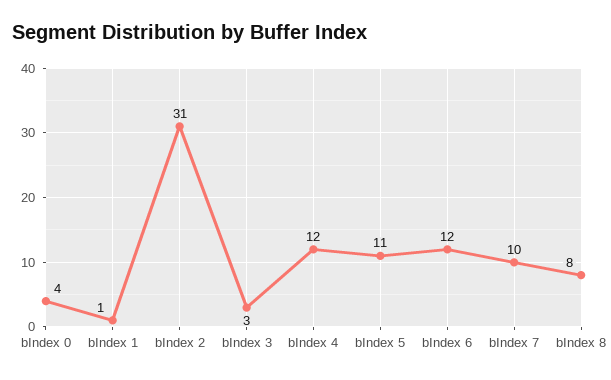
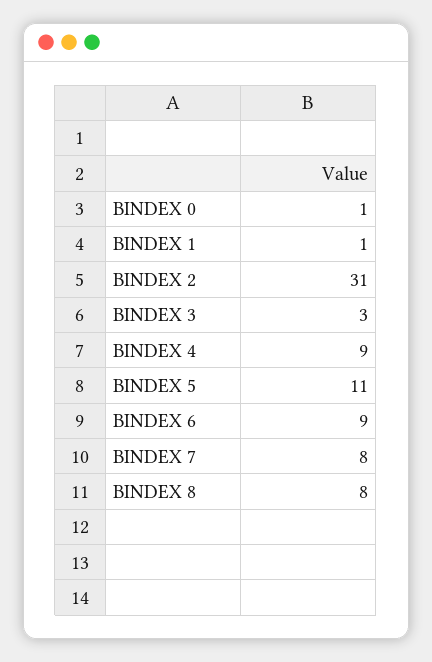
bIndex 0: 4 -> 1
bIndex 4: 12 -> 9
bIndex 6: 12 -> 9
bIndex 7: 10 -> 8

